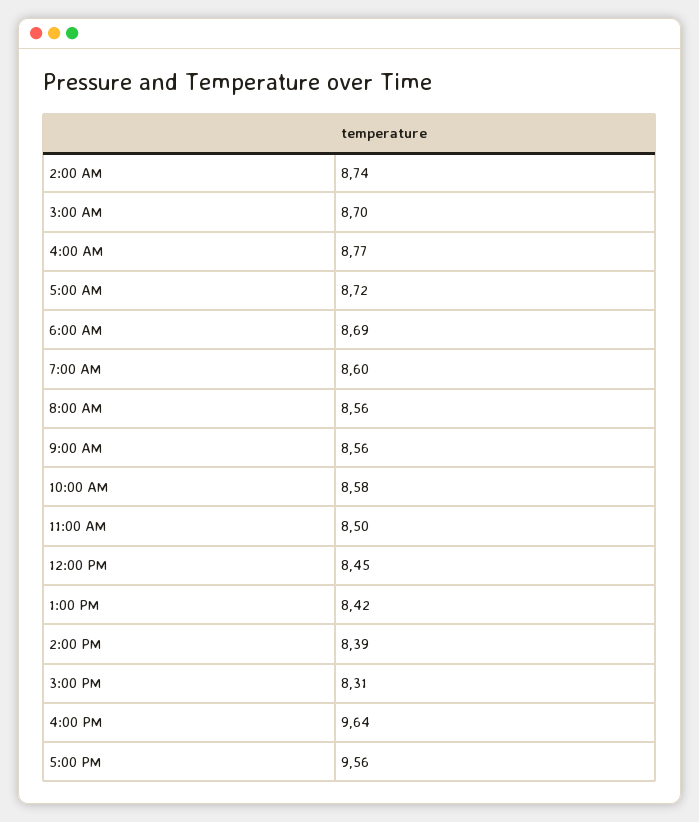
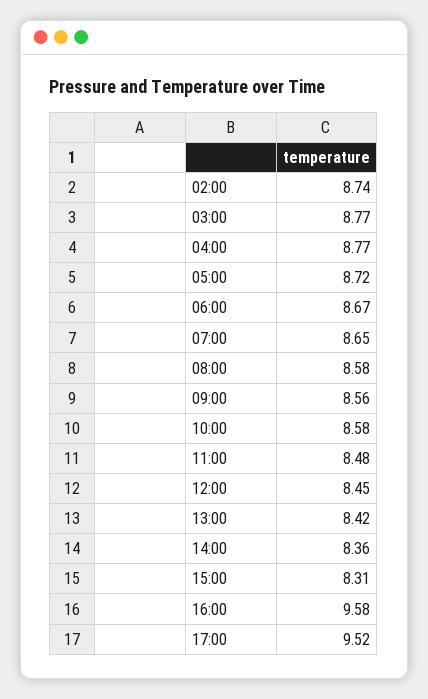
3:00 AM: 8.7 -> 8.77
6:00 AM: 8.69 -> 8.67
7:00 AM: 8.6 -> 8.65
8:00 AM: 8.56 -> 8.58
11:00 AM: 8.5 -> 8.48
2:00 PM: 8.39 -> 8.36
4:00 PM: 9.64 -> 9.58
5:00 PM: 9.56 -> 9.52

